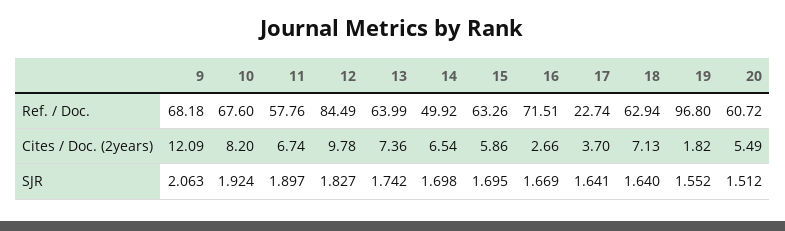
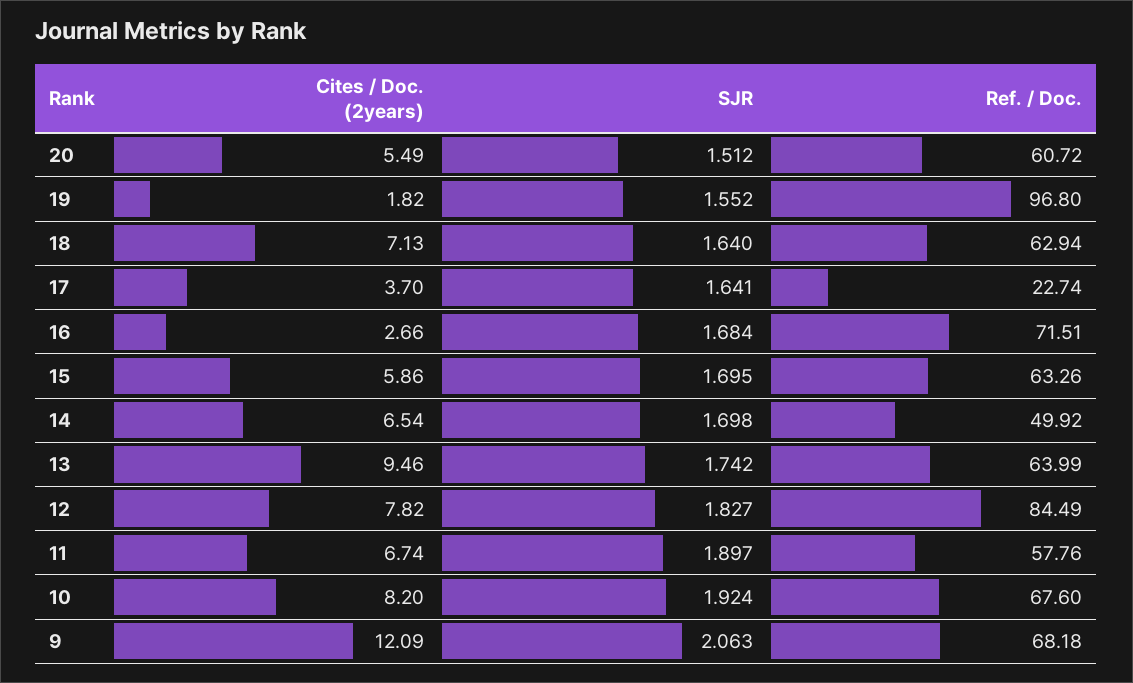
12, Cites / Doc. (2years): 9.78 -> 7.82
13, Cites / Doc. (2years): 7.36 -> 9.46
16, SJR: 1.669 -> 1.684

